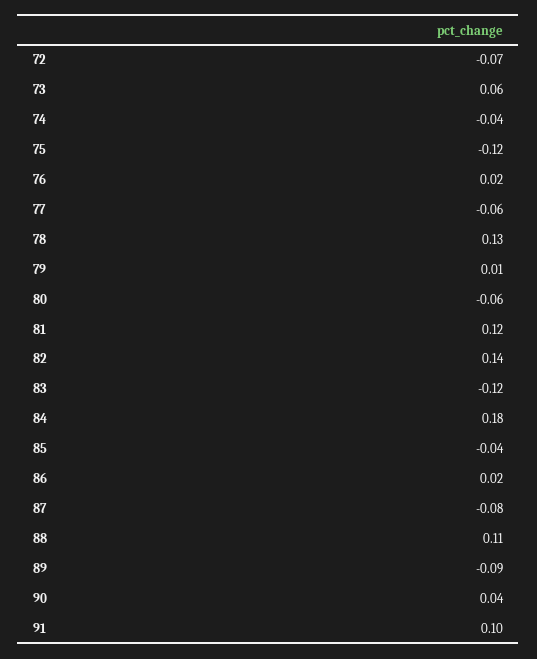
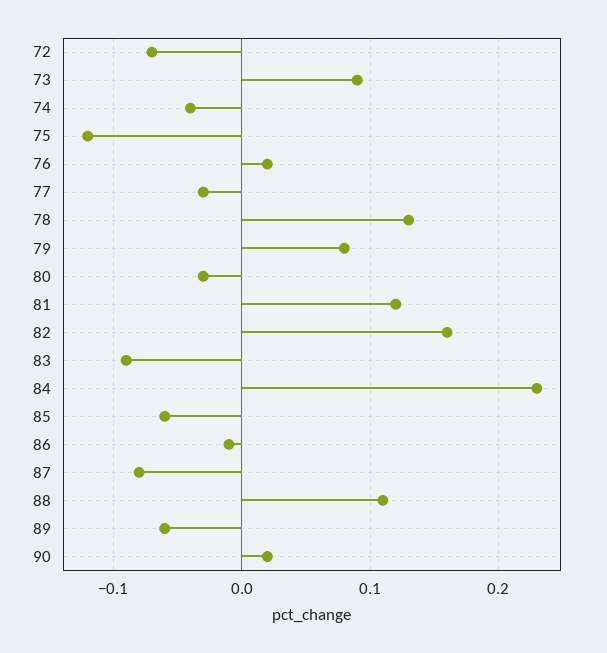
73: 0.06 -> 0.09
77: -0.06 -> -0.03
79: 0.01 -> 0.08
80: -0.06 -> -0.03
82: 0.14 -> 0.16
83: -0.12 -> -0.09
84: 0.18 -> 0.23
85: -0.04 -> -0.06
86: 0.02 -> -0.01
89: -0.09 -> -0.06
90: 0.04 -> 0.02
91: 0.1 -> none

